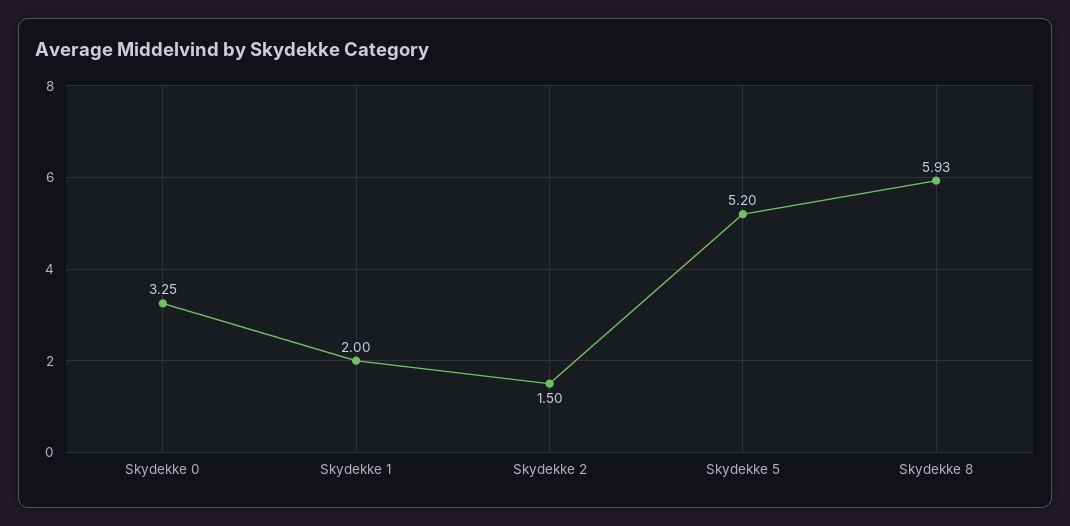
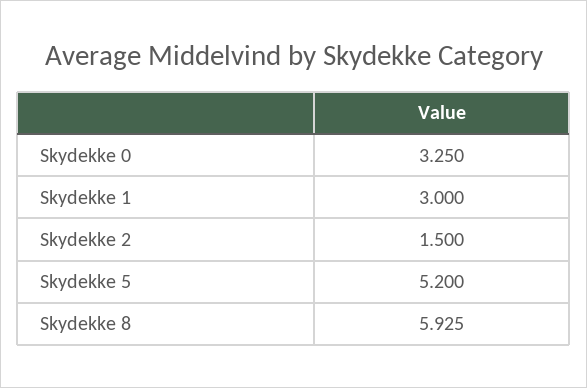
Skydekke 1: 2 -> 3

